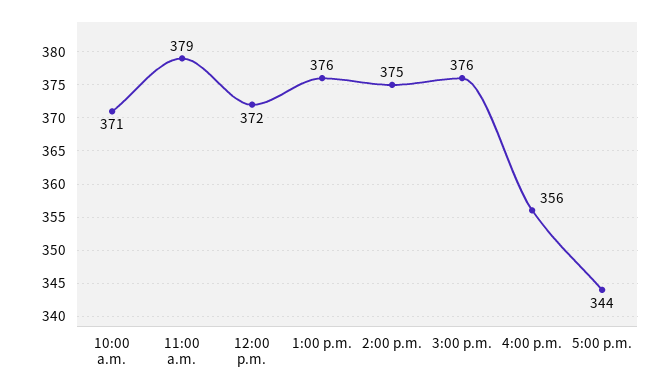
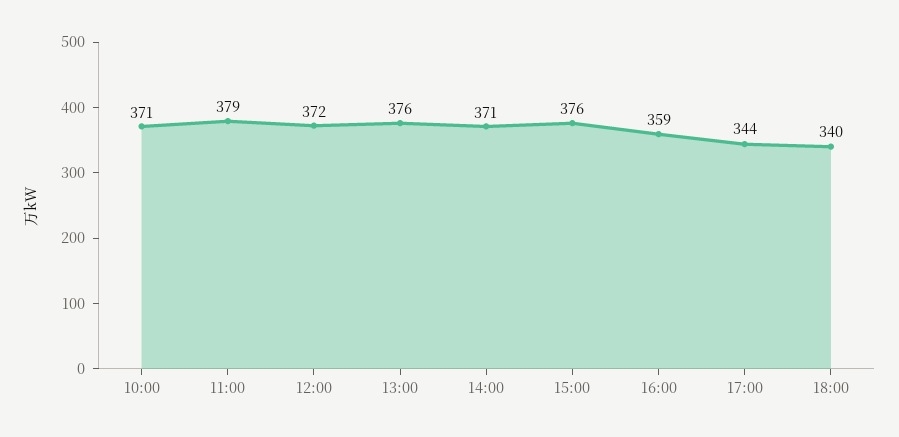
2:00 p.m.: 375 -> 371
4:00 p.m.: 356 -> 359
18:00: none -> 340

